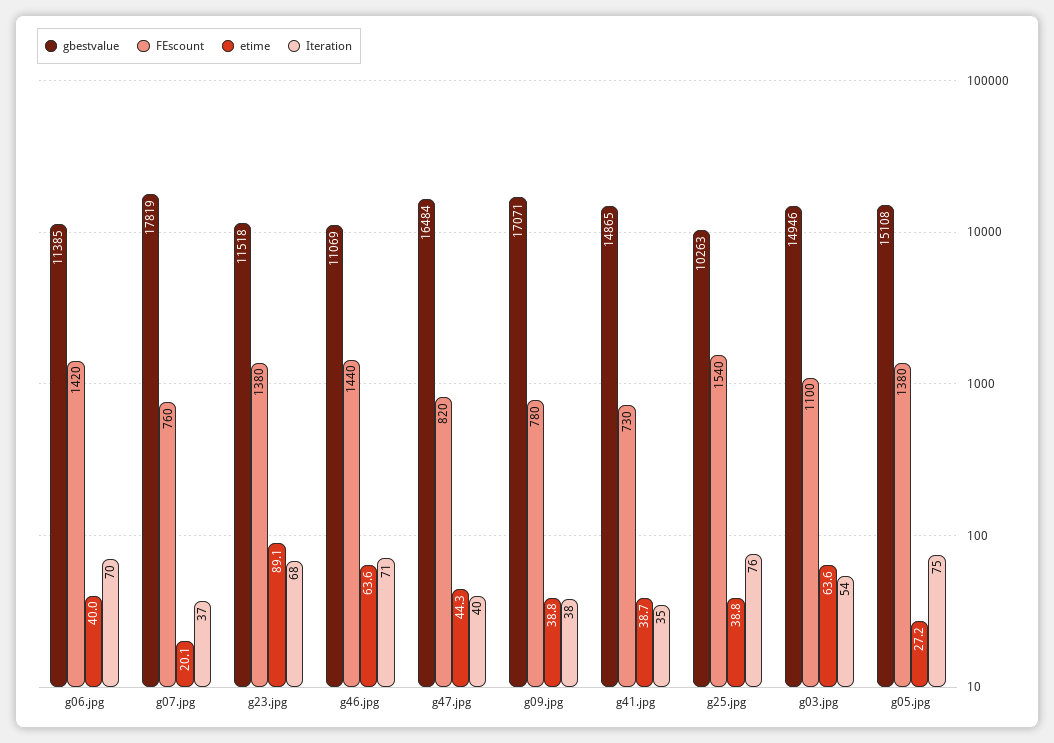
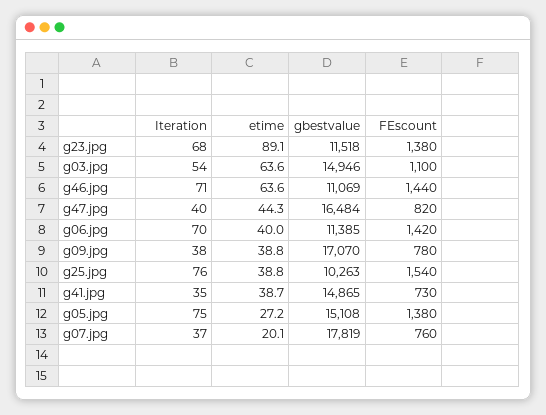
gbestvalue, g09.jpg: 17071 -> 17070

